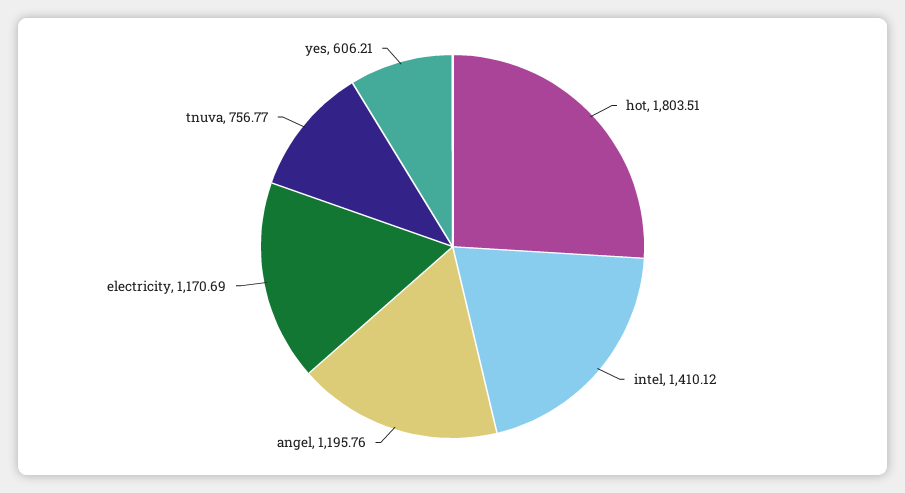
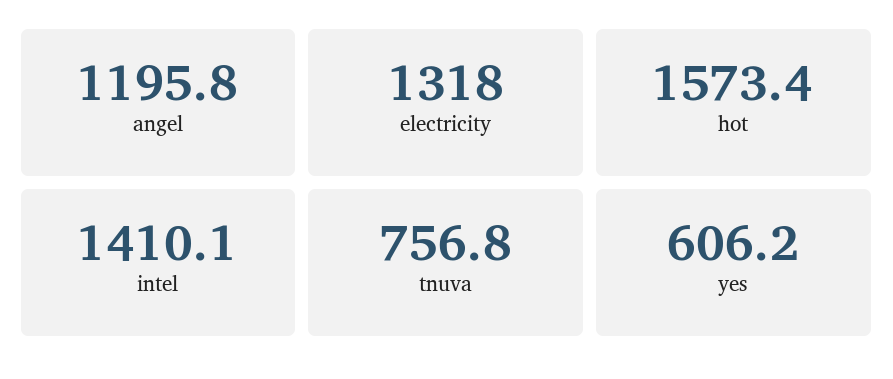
hot: 1803.51 -> 1573.4
electricity: 1170.69 -> 1318

